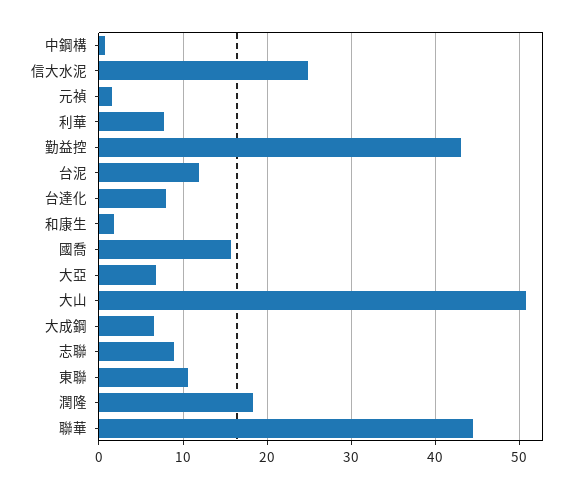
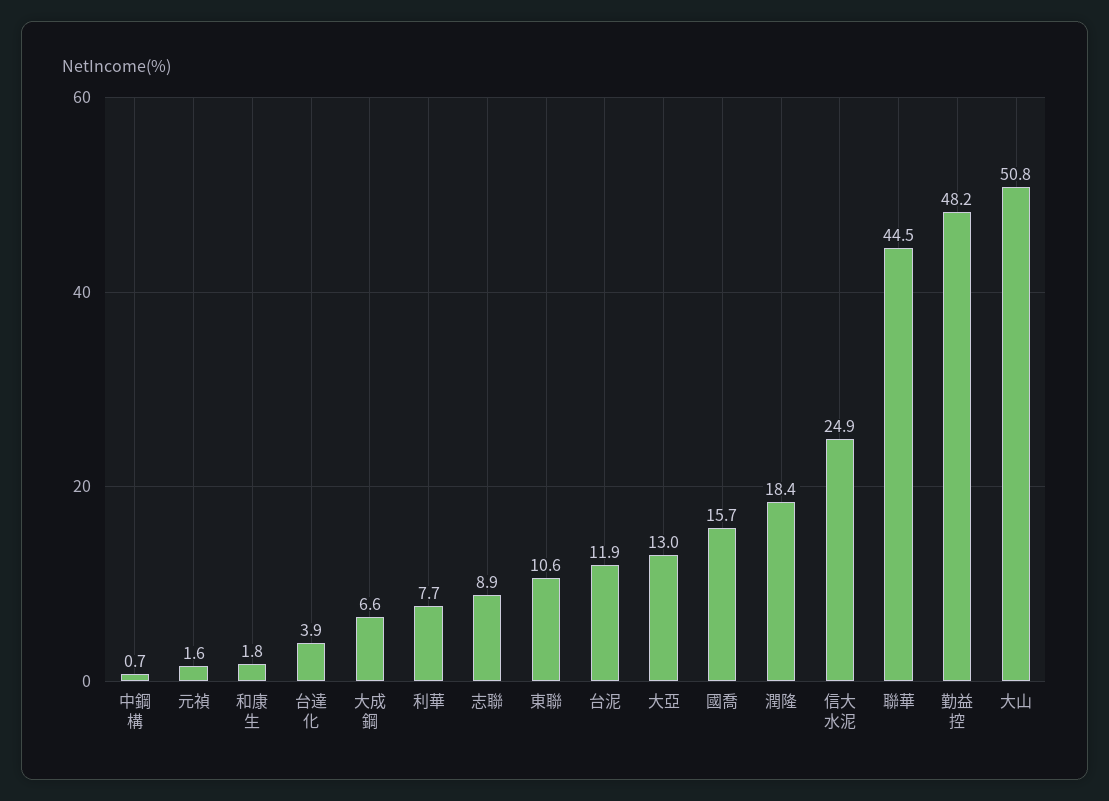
勤益控: 43 -> 48.2
台達化: 8 -> 3.9
大亞: 7 -> 13

